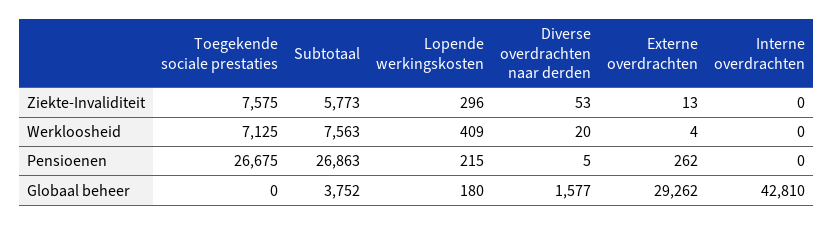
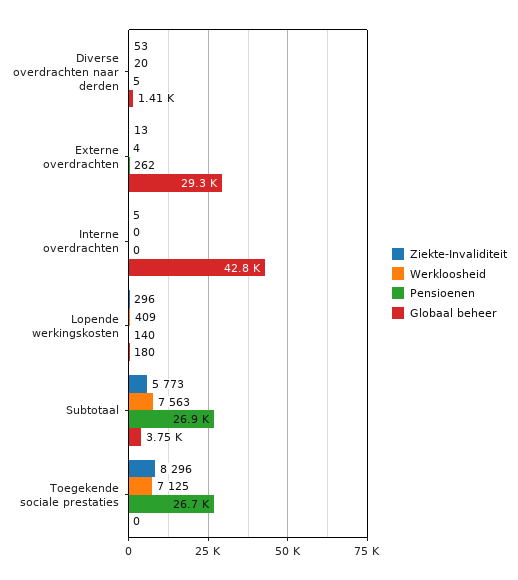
Ziekte-Invaliditeit, Toegekende sociale prestaties: 7575 -> 8296
Ziekte-Invaliditeit, Interne overdrachten: 0 -> 5
Pensioenen, Lopende werkingskosten: 215 -> 140
Globaal beheer, Diverse overdrachten naar derden: 1577 -> 1410

